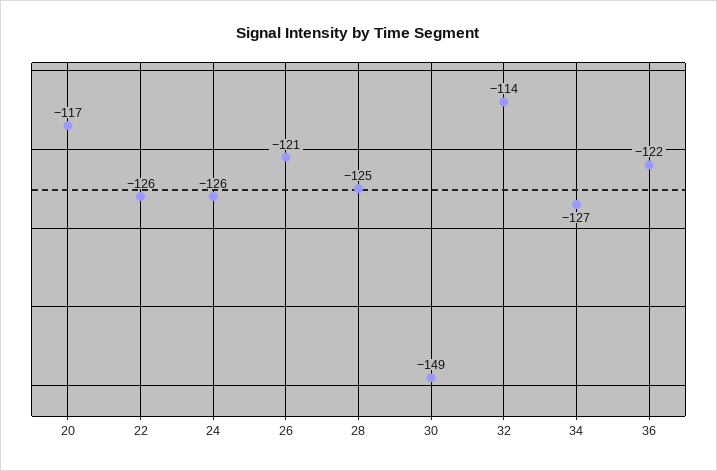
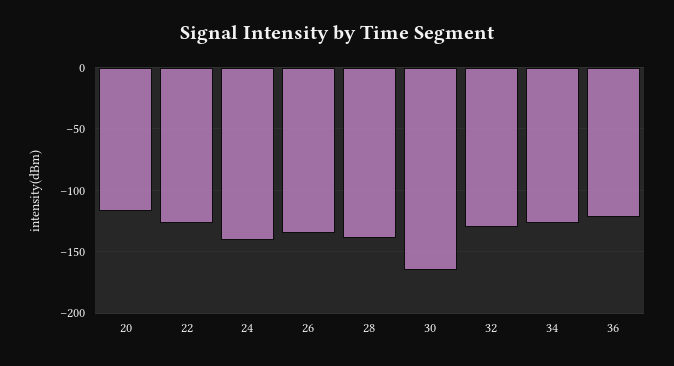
24: -126 -> -140
26: -121 -> -135
28: -125 -> -140
30: -149 -> -165
32: -114 -> -130

